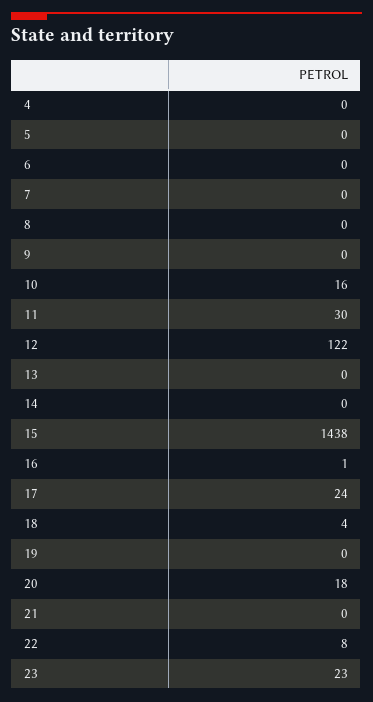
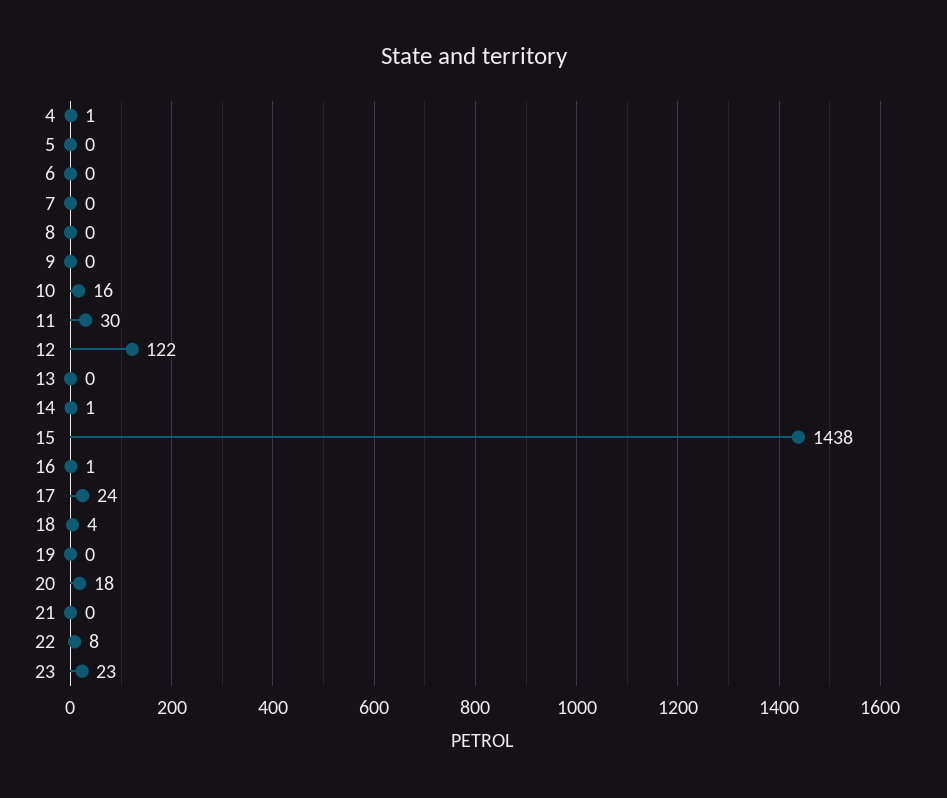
4: 0 -> 1
14: 0 -> 1

